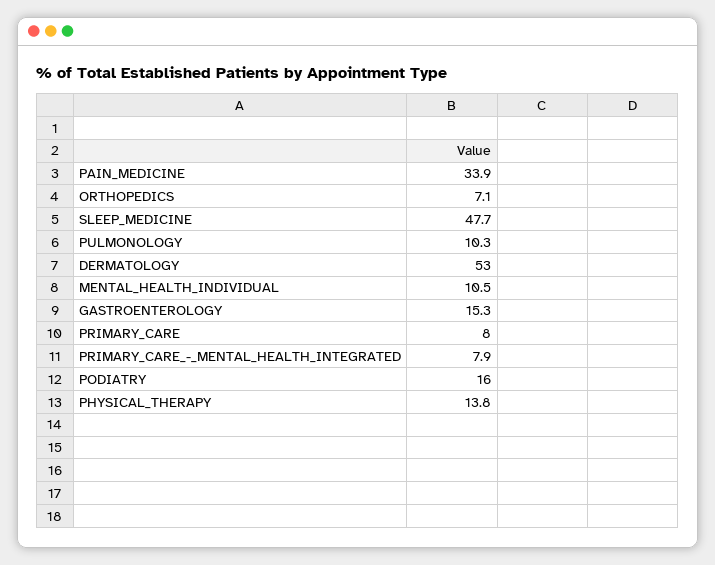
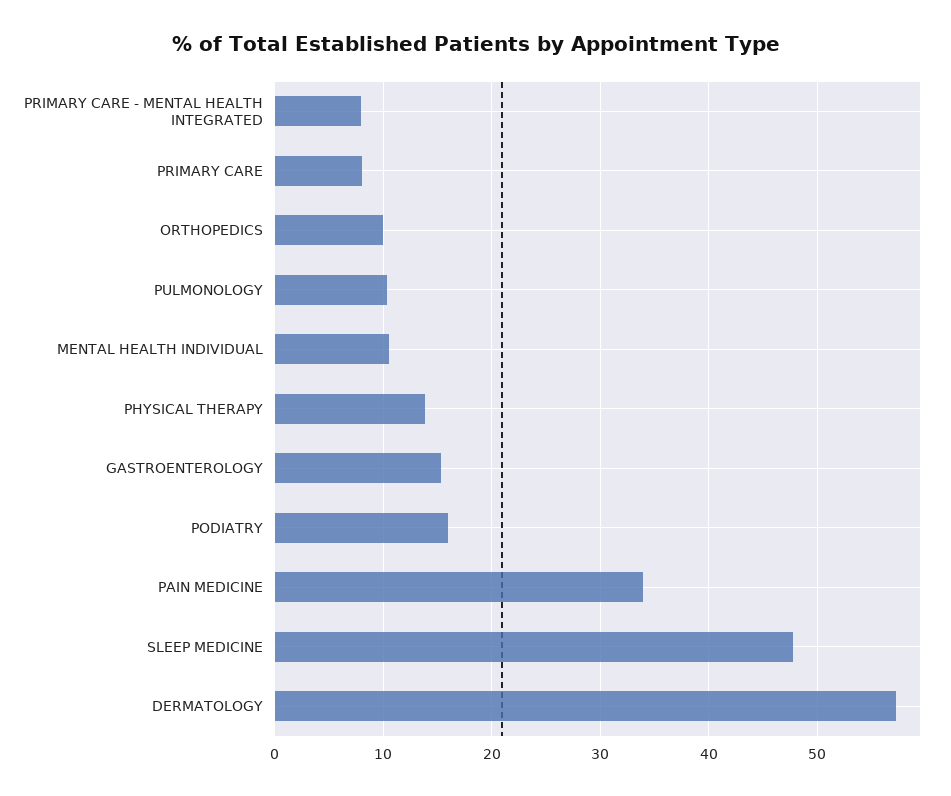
ORTHOPEDICS: 7.1 -> 10
DERMATOLOGY: 53 -> 57

